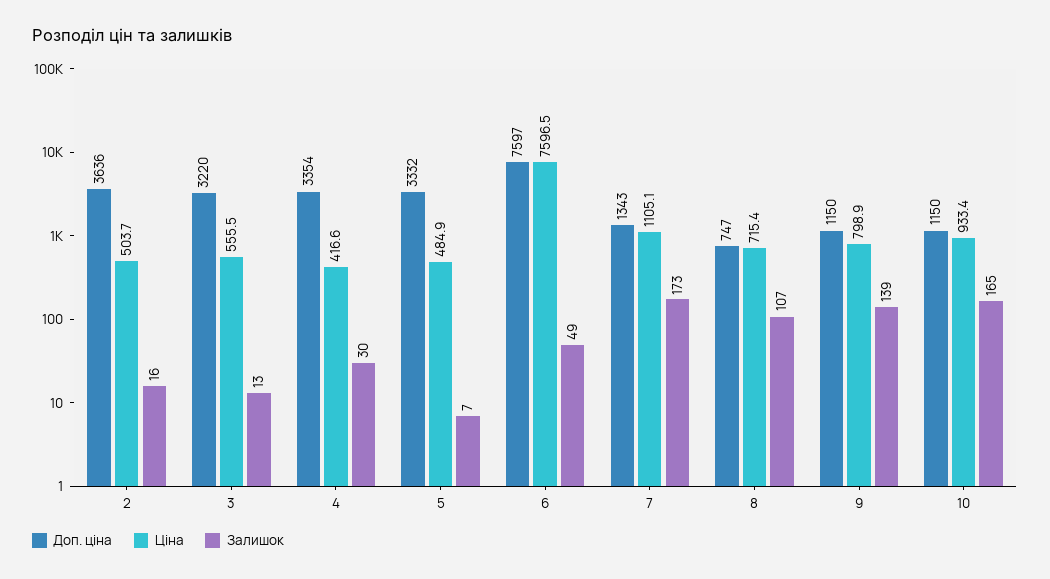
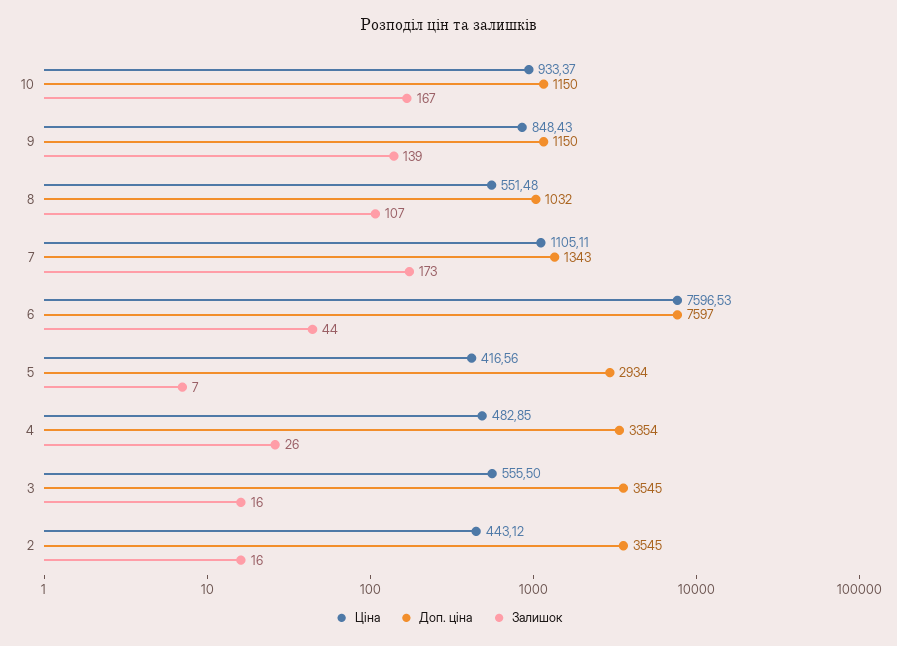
Доп. ціна, 2: 3636 -> 3545
Ціна, 2: 503.7 -> 443.12
Доп. ціна, 3: 3220 -> 3545
Залишок, 3: 13 -> 16
Ціна, 4: 416.6 -> 482.85
Залишок, 4: 30 -> 26
Доп. ціна, 5: 3332 -> 2934
Ціна, 5: 484.9 -> 416.56
Залишок, 6: 49 -> 44
Доп. ціна, 8: 747 -> 1032
Ціна, 8: 715.4 -> 551.48
Ціна, 9: 798.9 -> 848.43
Залишок, 10: 165 -> 167

